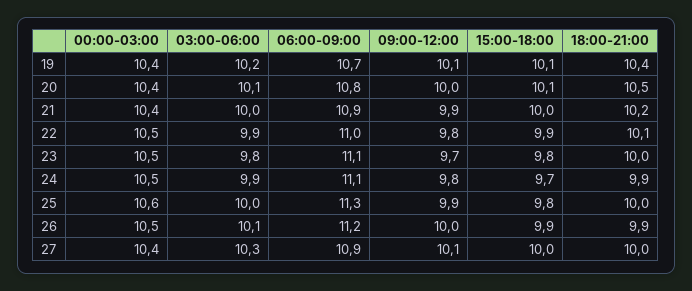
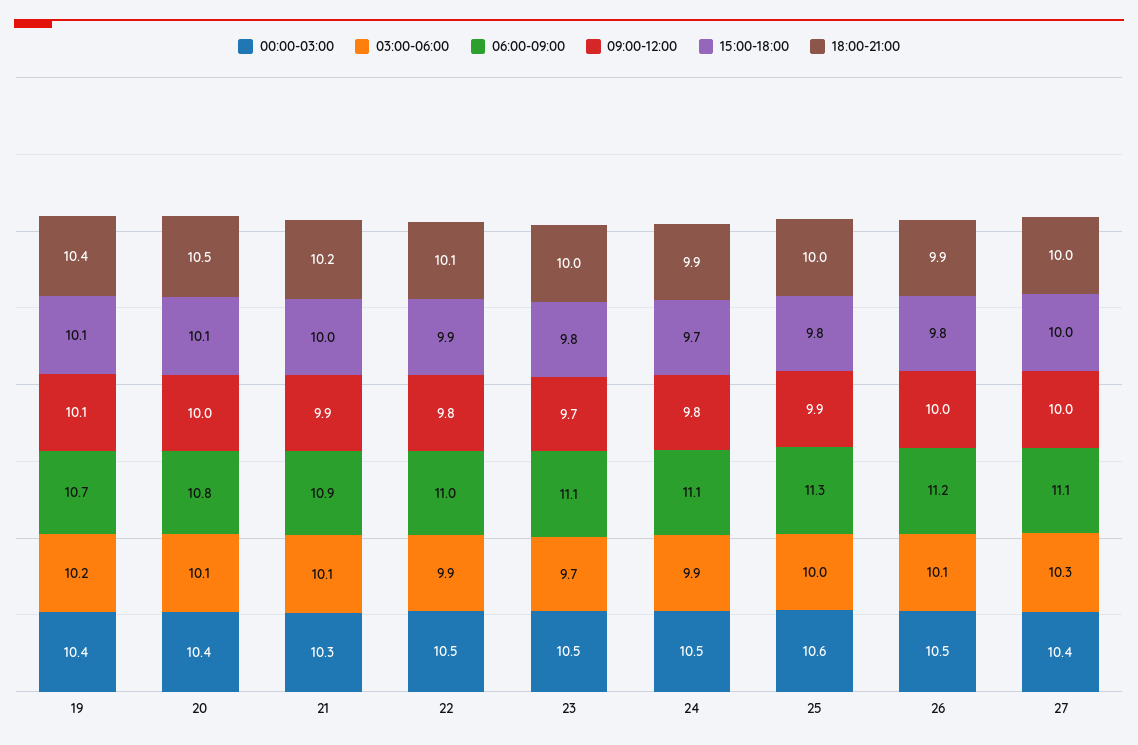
00:00-03:00, 21: 10.4 -> 10.3
03:00-06:00, 21: 10 -> 10.1
03:00-06:00, 23: 9.8 -> 9.7
15:00-18:00, 26: 9.9 -> 9.8
06:00-09:00, 27: 10.9 -> 11.1
09:00-12:00, 27: 10.1 -> 10

